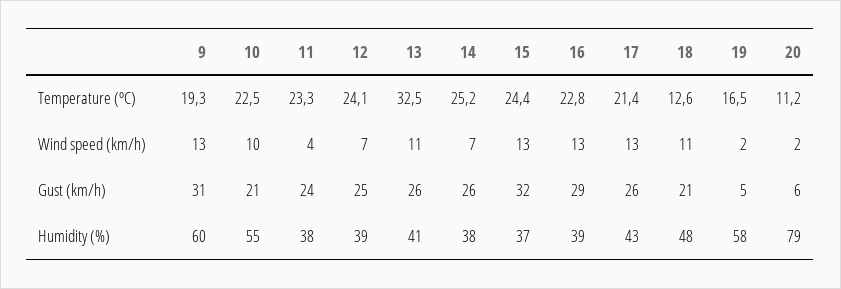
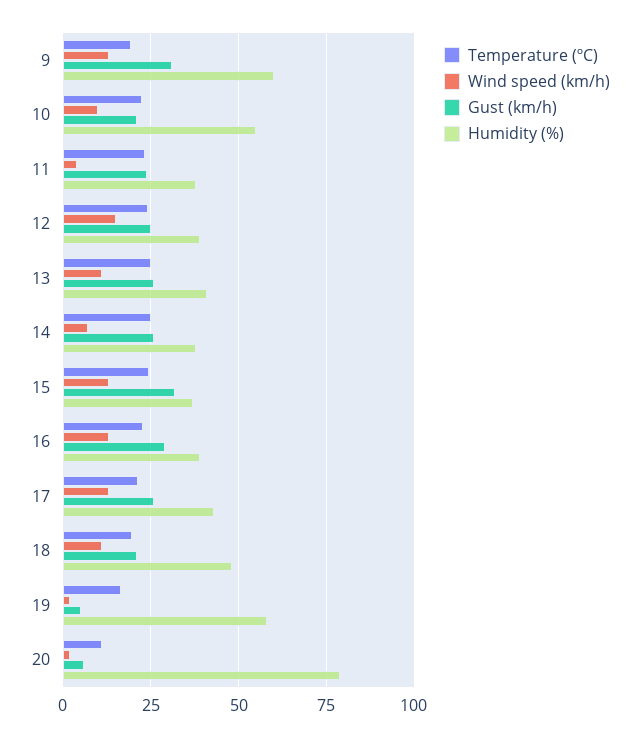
Temperature (ºC), 13: 32.5 -> 25
Temperature (ºC), 18: 12.6 -> 20
Wind speed (km/h), 12: 7 -> 15

